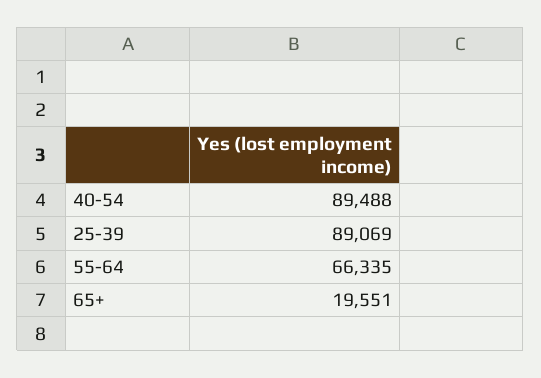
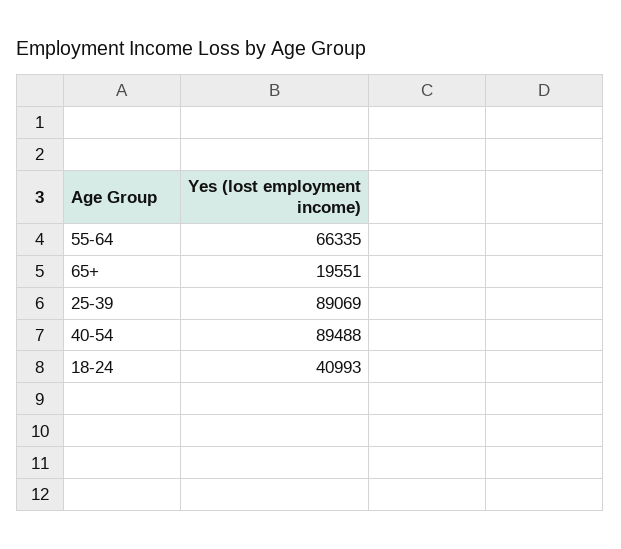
18-24: none -> 40993

